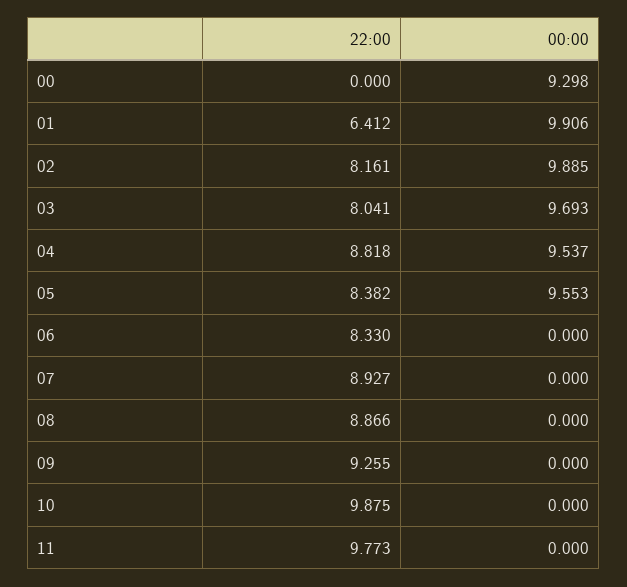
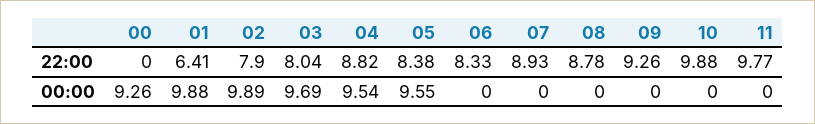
00:00, 00: 9.298 -> 9.26
00:00, 01: 9.906 -> 9.88
22:00, 02: 8.161 -> 7.9
22:00, 08: 8.866 -> 8.78

